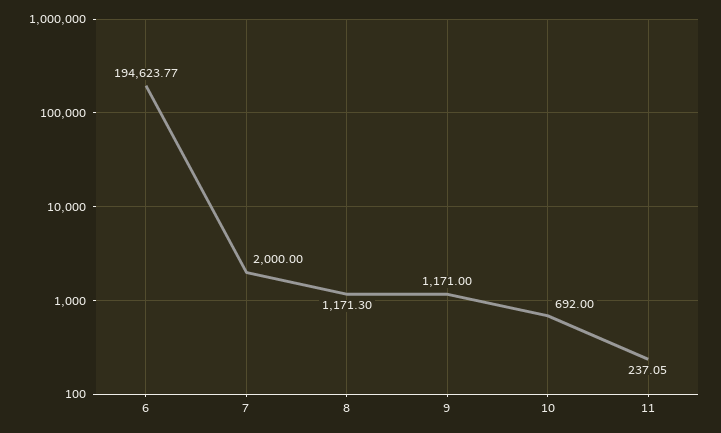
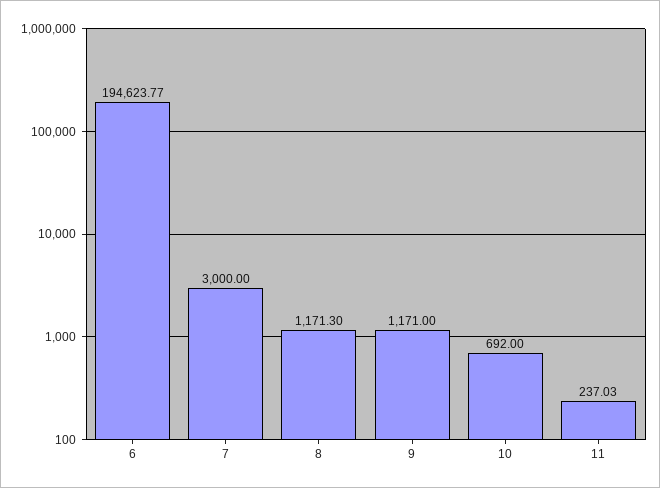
7: 2000 -> 3000
11: 237.05 -> 237.03

